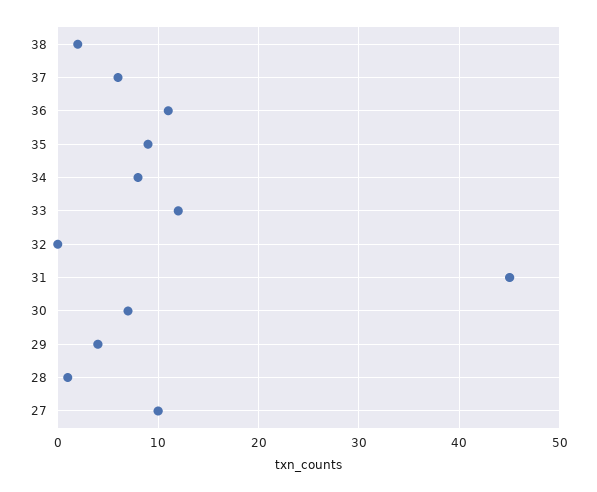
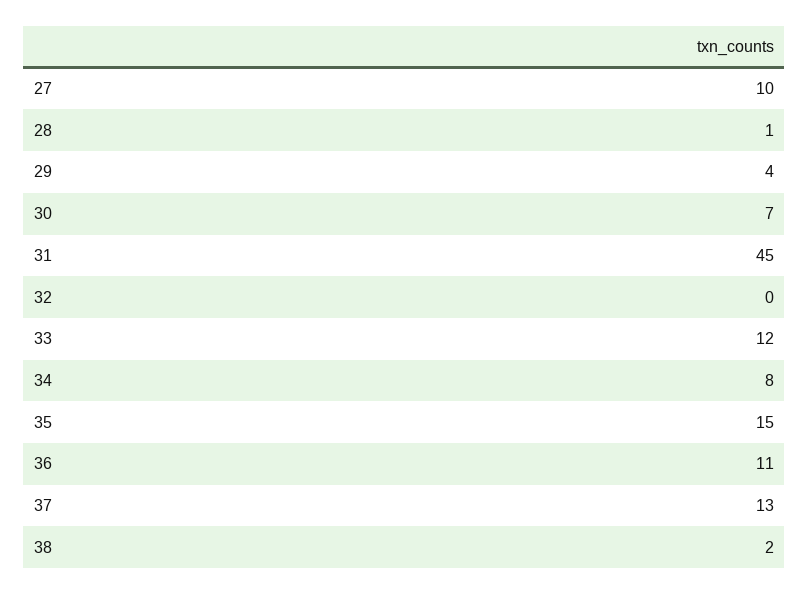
37: 6 -> 13
35: 9 -> 15

